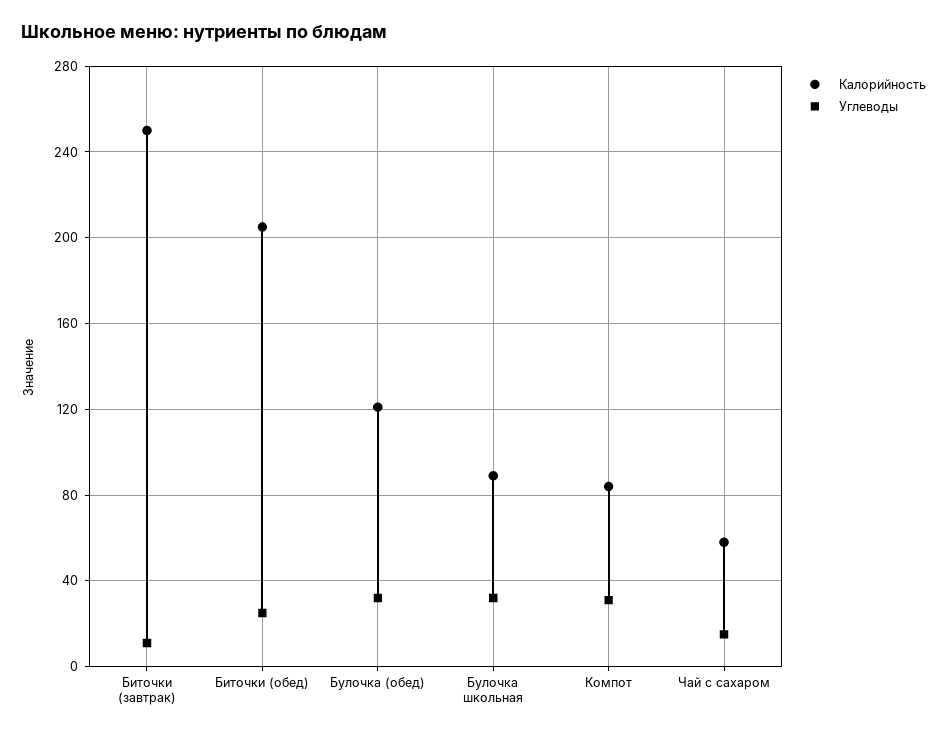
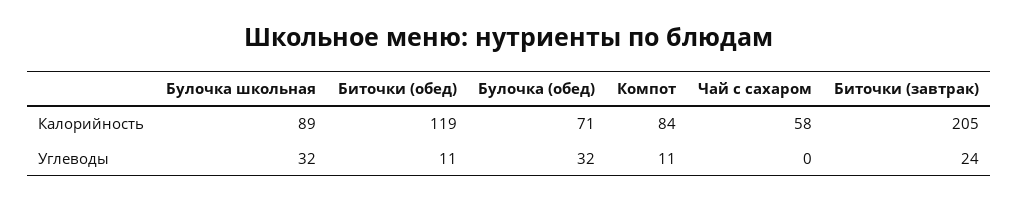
Калорийность, Биточки (завтрак): 250 -> 205
Углеводы, Биточки (завтрак): 10 -> 24
Калорийность, Биточки (обед): 205 -> 119
Углеводы, Биточки (обед): 25 -> 11
Калорийность, Булочка (обед): 120 -> 71
Углеводы, Компот: 30 -> 11
Углеводы, Чай с сахаром: 15 -> 0

